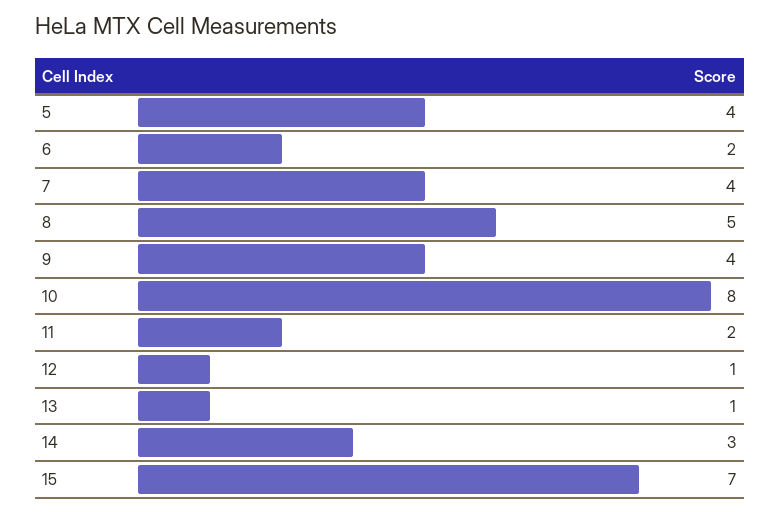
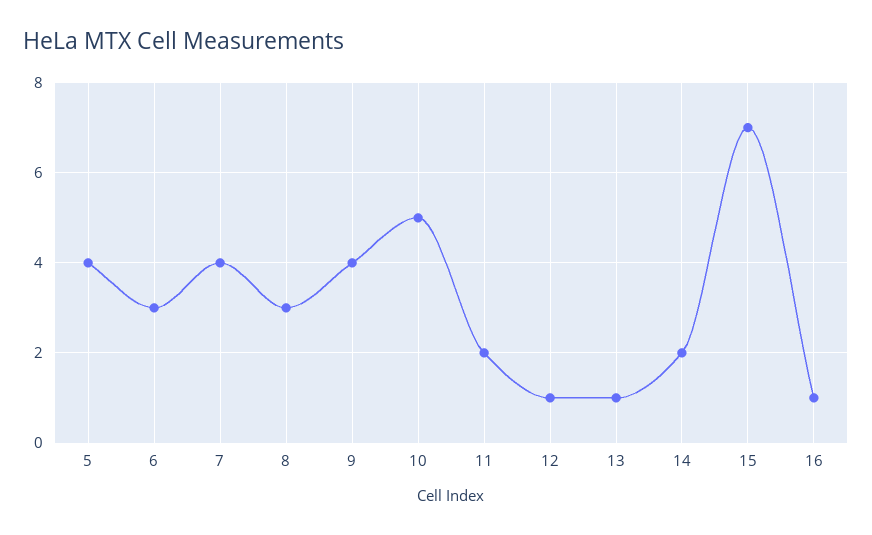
6: 2 -> 3
8: 5 -> 3
10: 8 -> 5
14: 3 -> 2
16: none -> 1

